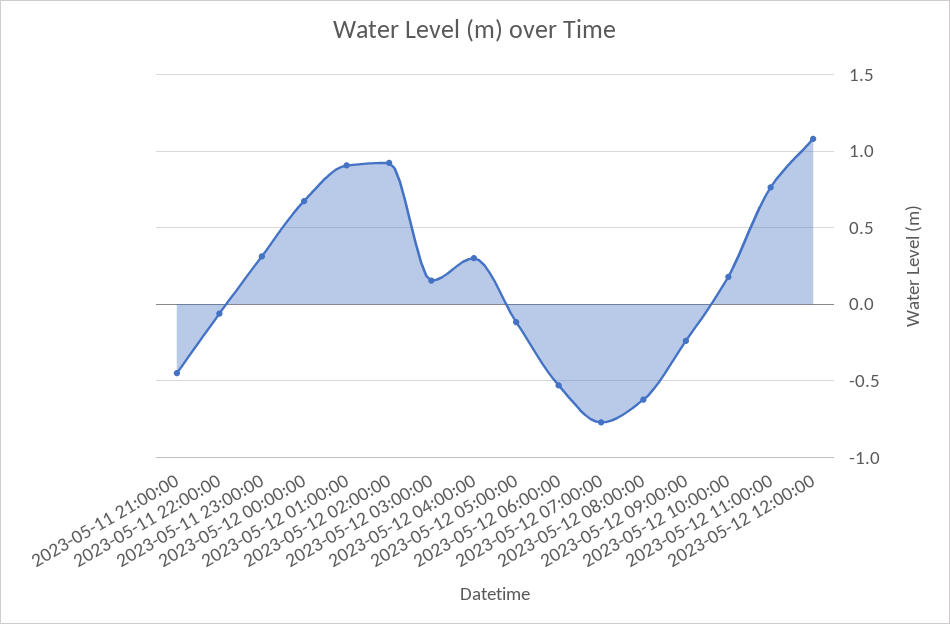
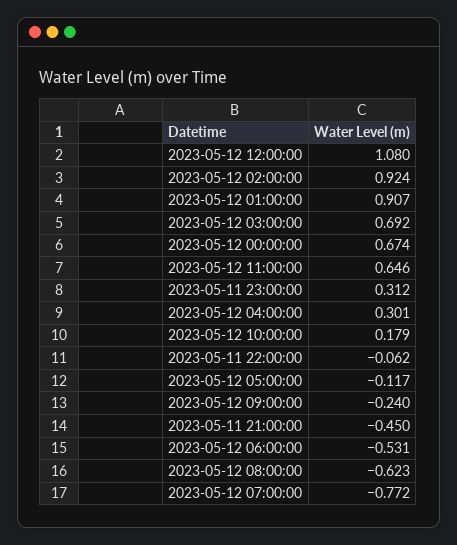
2023-05-12 03:00:00: 0.15 -> 0.692
2023-05-12 11:00:00: 0.75 -> 0.646

